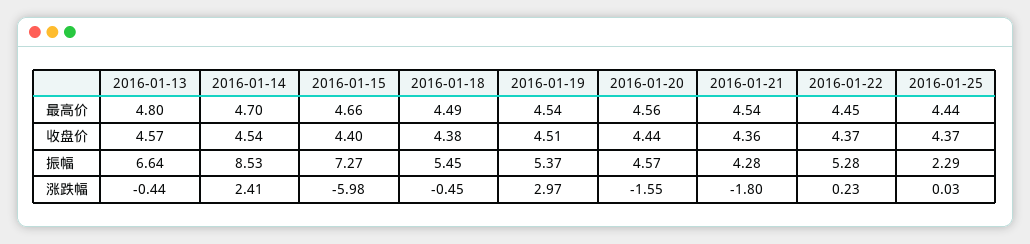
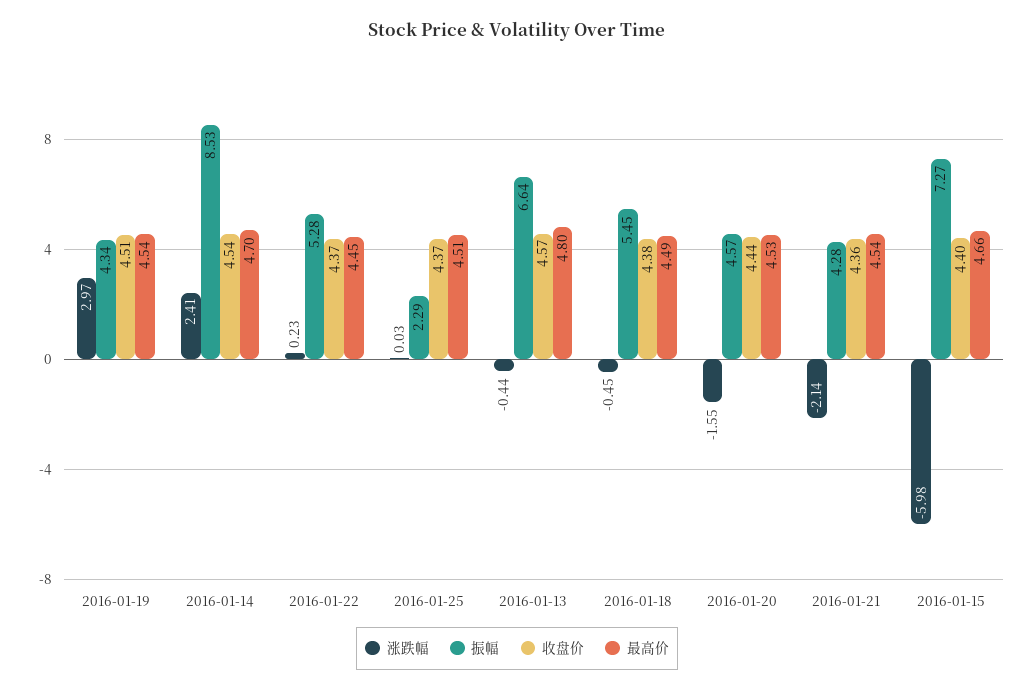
最高价, 2016-01-20: 4.56 -> 4.53
最高价, 2016-01-25: 4.44 -> 4.51
振幅, 2016-01-19: 5.37 -> 4.34
涨跌幅, 2016-01-21: -1.8 -> -2.14

